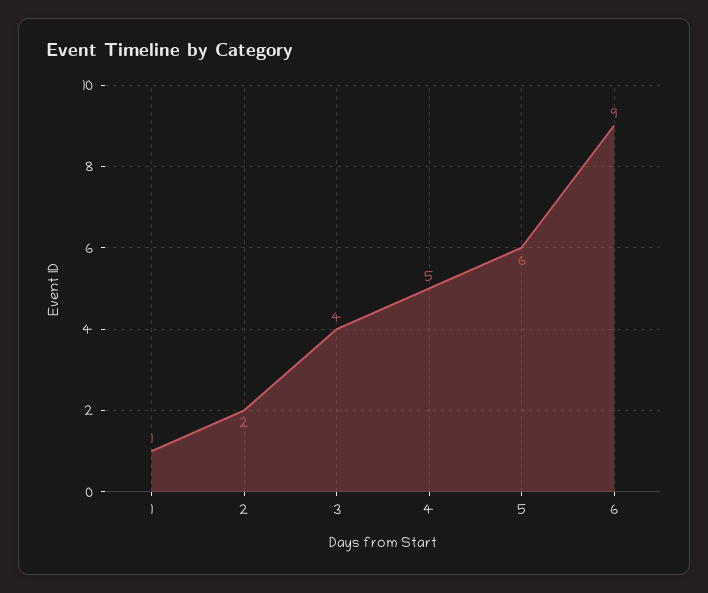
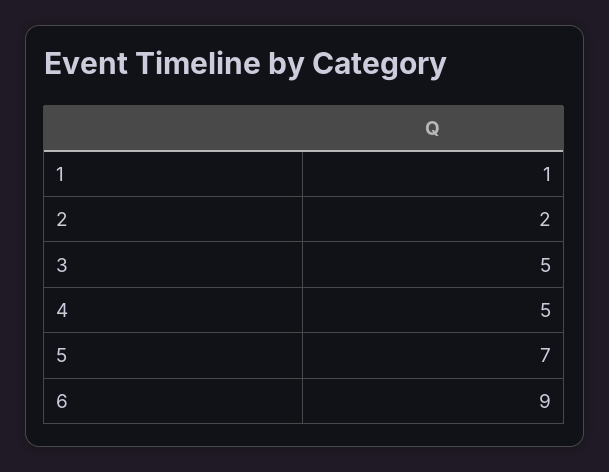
3: 4 -> 5
5: 6 -> 7

